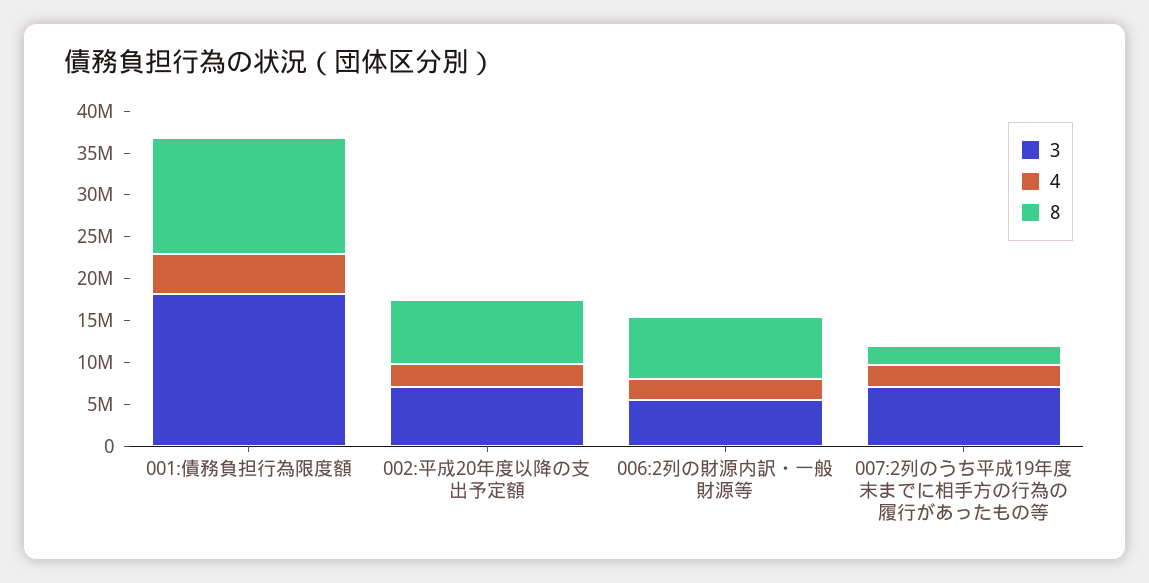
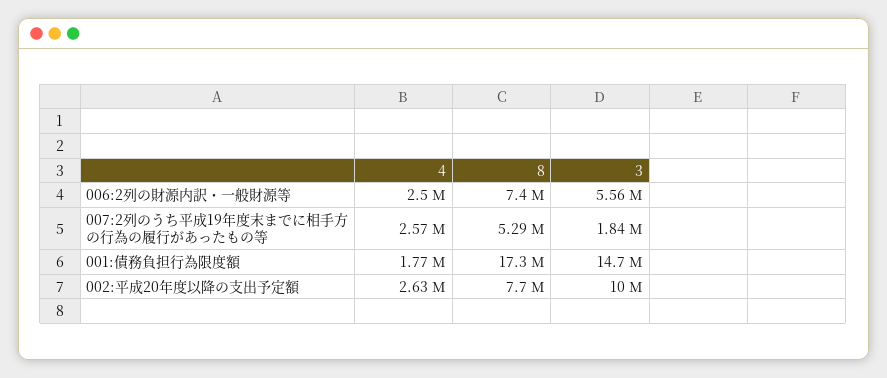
3, 001:債務負担行為限度額: 18000000 -> 14700000
4, 001:債務負担行為限度額: 5000000 -> 1770000
8, 001:債務負担行為限度額: 14000000 -> 17300000
3, 002:平成20年度以降の支出予定額: 7000000 -> 10000000
3, 007:2列のうち平成19年度末までに相手方の行為の履行があったもの等: 7000000 -> 1840000
8, 007:2列のうち平成19年度末までに相手方の行為の履行があったもの等: 2000000 -> 5290000

